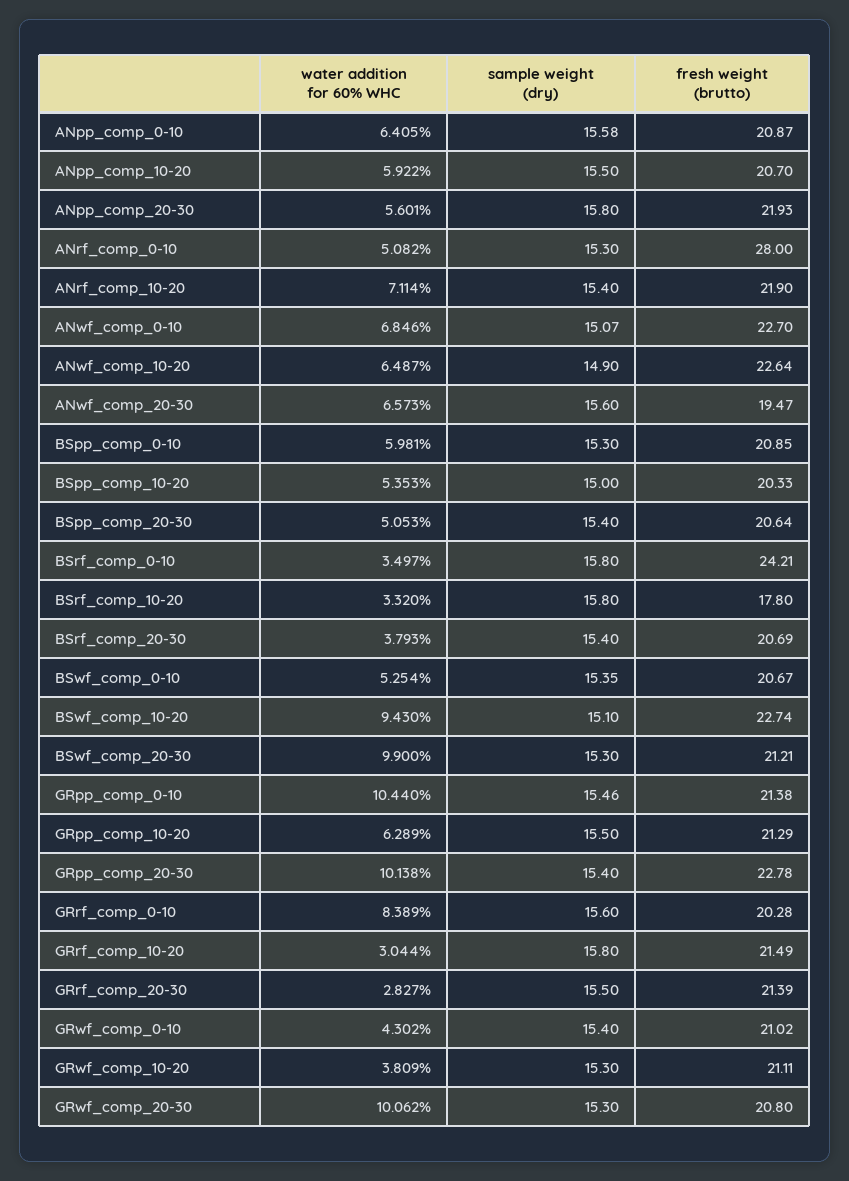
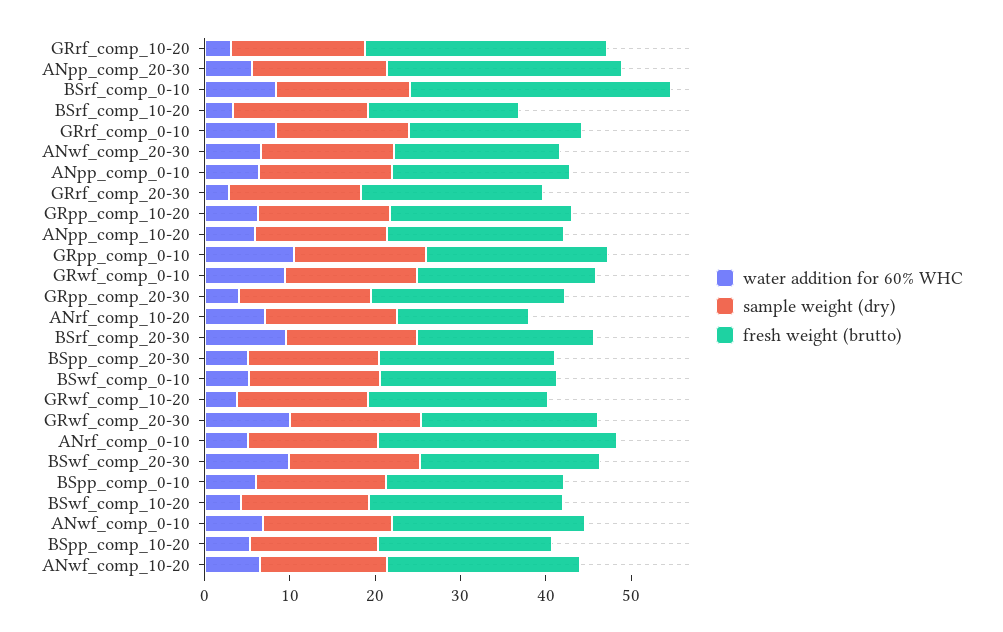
fresh weight (brutto), ANpp_comp_20-30: 21.93 -> 28
fresh weight (brutto), ANrf_comp_10-20: 21.9 -> 16
water addition for 60% WHC, BSrf_comp_0-10: 3.497 -> 8
fresh weight (brutto), BSrf_comp_0-10: 24.21 -> 30
water addition for 60% WHC, BSrf_comp_20-30: 3.793 -> 10
water addition for 60% WHC, BSwf_comp_10-20: 9.43 -> 4
water addition for 60% WHC, GRpp_comp_20-30: 10.138 -> 4
fresh weight (brutto), GRrf_comp_10-20: 21.49 -> 28
water addition for 60% WHC, GRwf_comp_0-10: 4.302 -> 10

